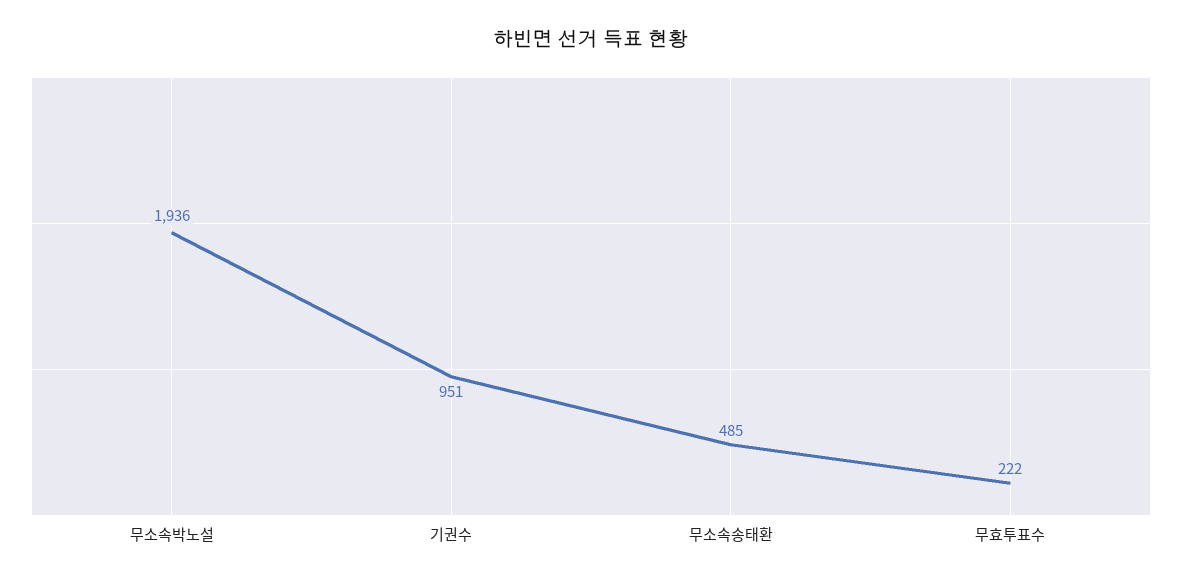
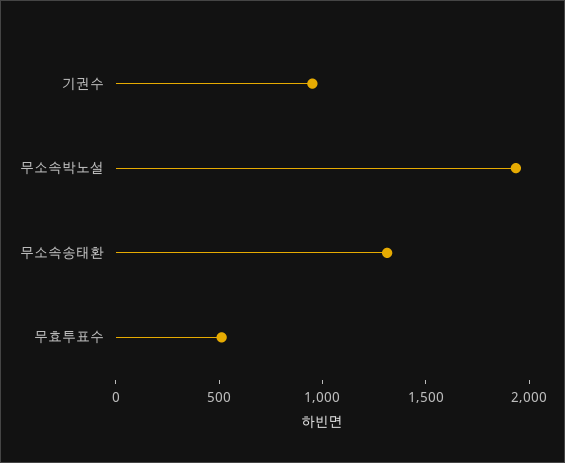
무소속송태환: 485 -> 1300
무효투표수: 222 -> 500

